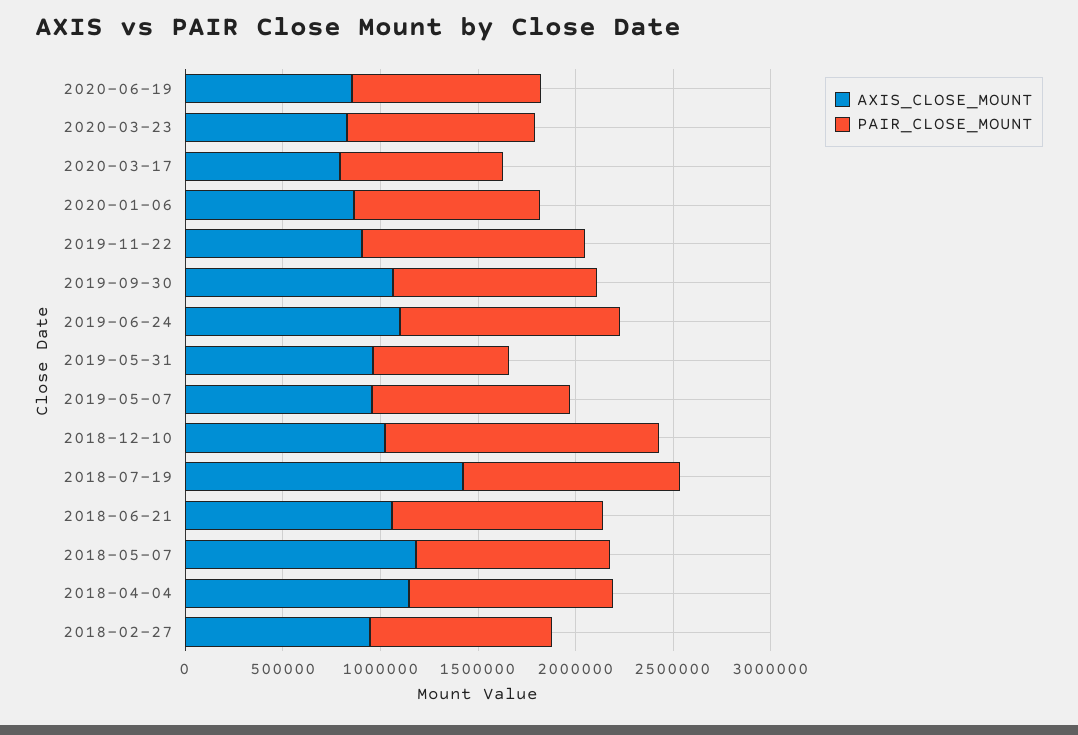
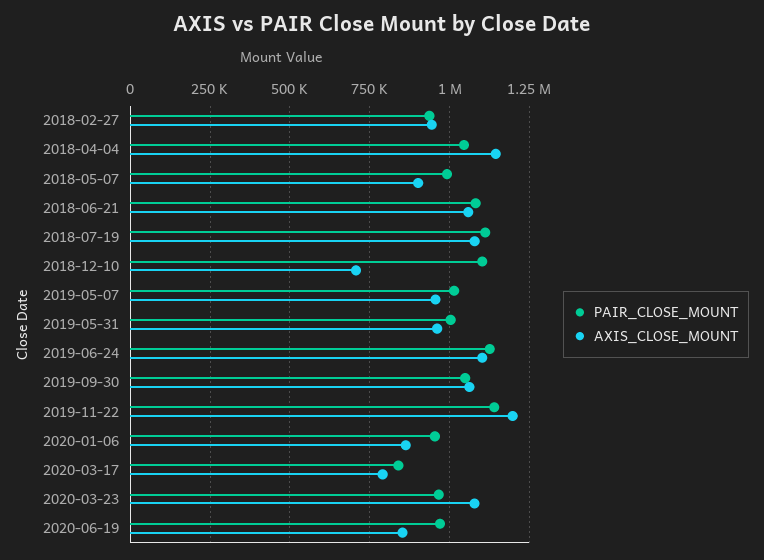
AXIS_CLOSE_MOUNT, 2020-03-23: 800000 -> 1075000
AXIS_CLOSE_MOUNT, 2019-11-22: 900000 -> 1200000
PAIR_CLOSE_MOUNT, 2019-05-31: 700000 -> 1000000
AXIS_CLOSE_MOUNT, 2018-12-10: 1000000 -> 700000
PAIR_CLOSE_MOUNT, 2018-12-10: 1400000 -> 1100000
AXIS_CLOSE_MOUNT, 2018-07-19: 1400000 -> 1075000
AXIS_CLOSE_MOUNT, 2018-05-07: 1200000 -> 900000

